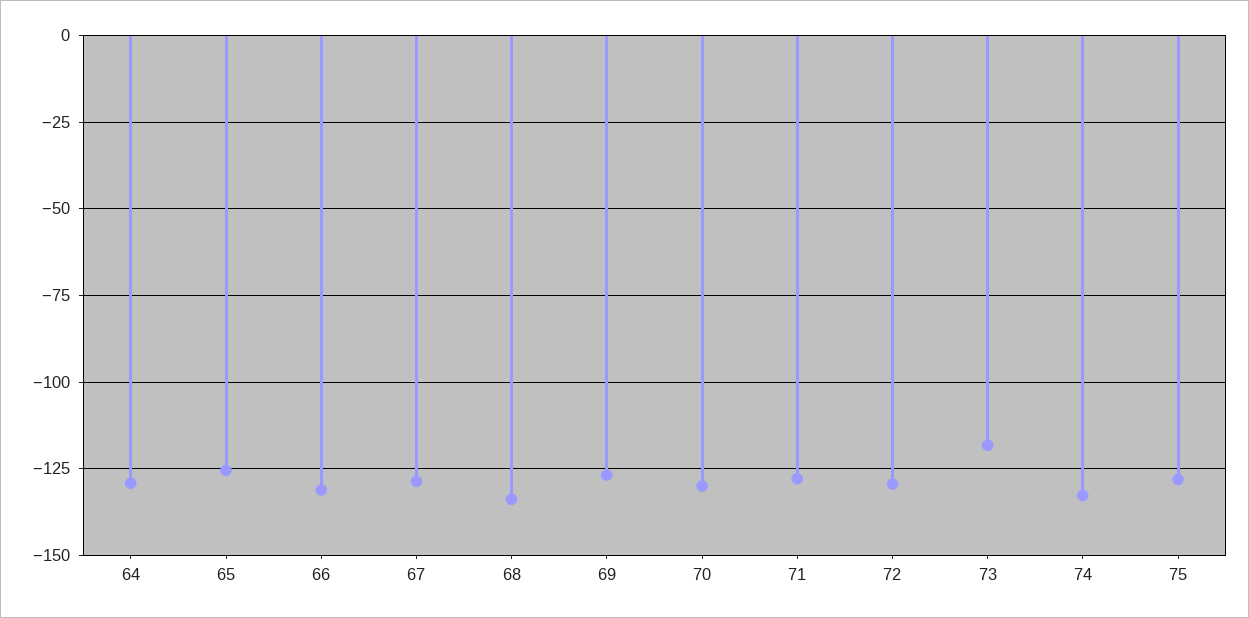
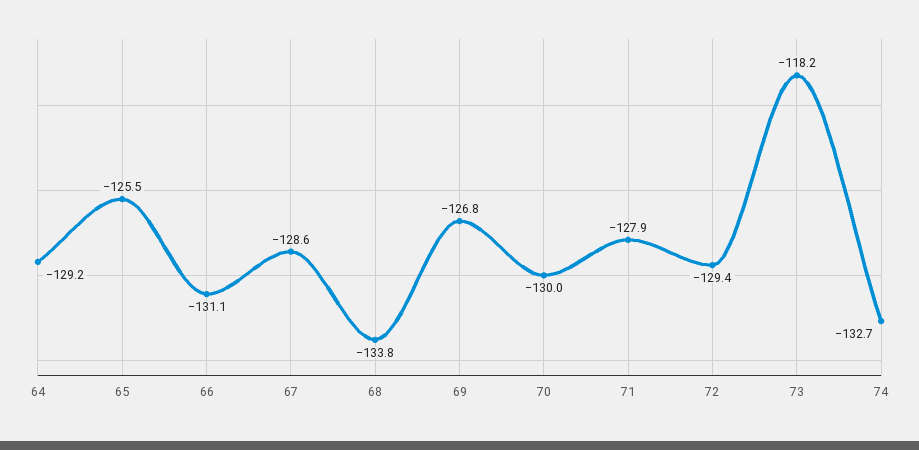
75: -127.5 -> none

